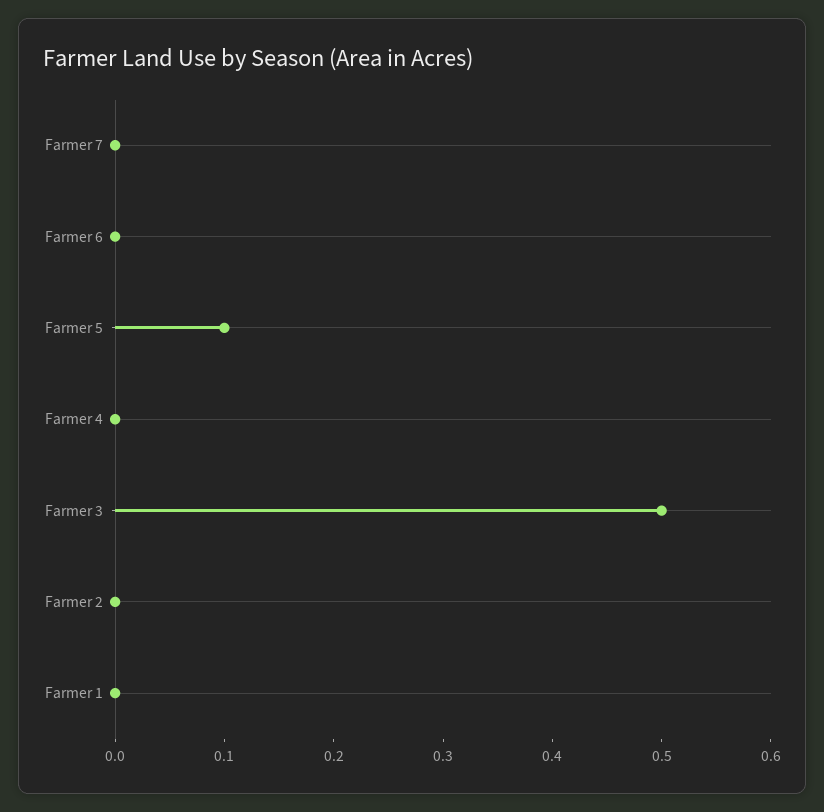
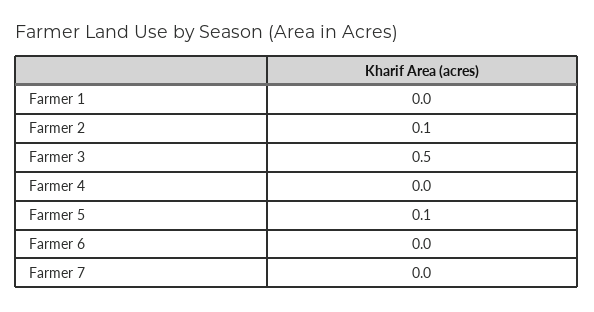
Farmer 2: 0 -> 0.1

